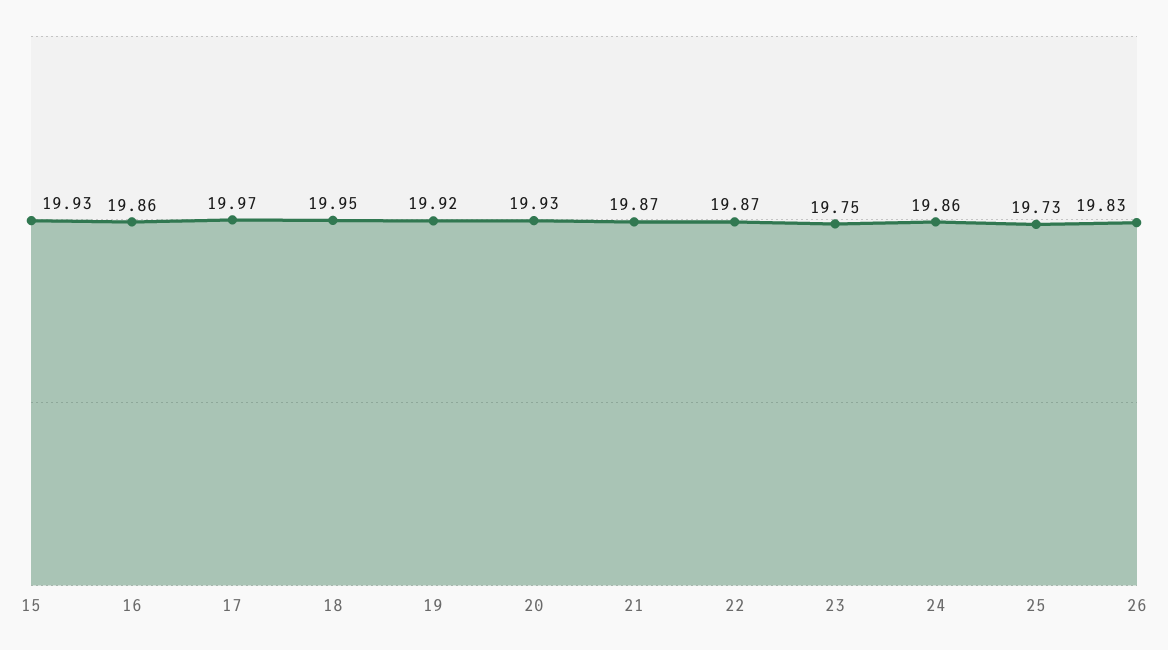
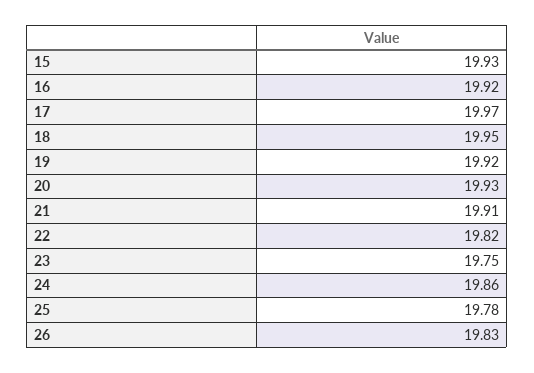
16: 19.86 -> 19.92
21: 19.87 -> 19.91
22: 19.87 -> 19.82
25: 19.73 -> 19.78

